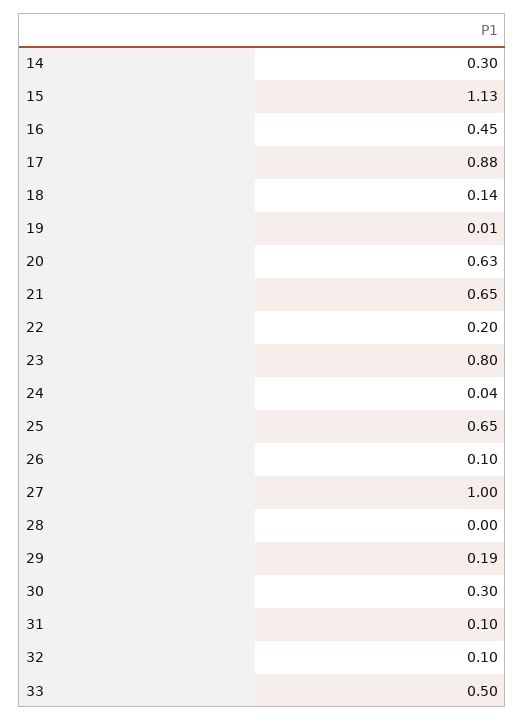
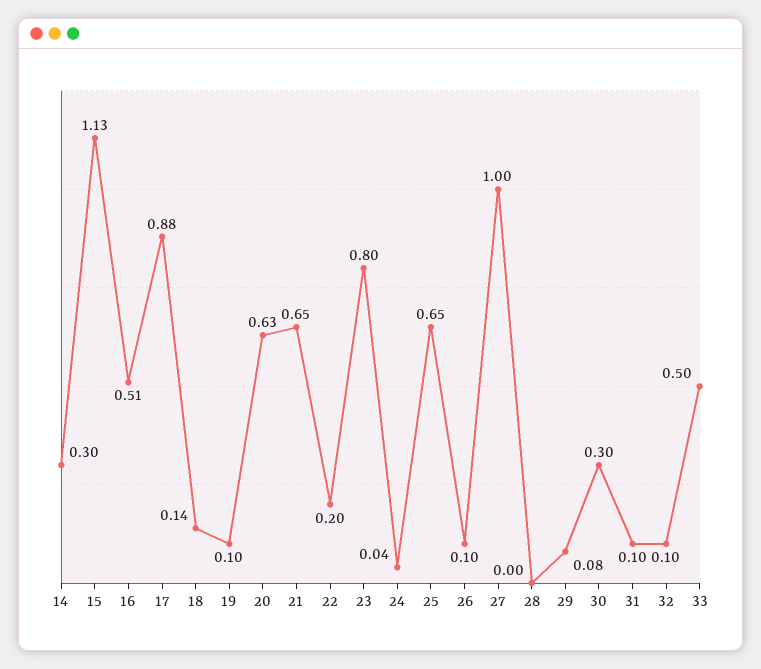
16: 0.45 -> 0.51
19: 0.01 -> 0.1
29: 0.19 -> 0.08

